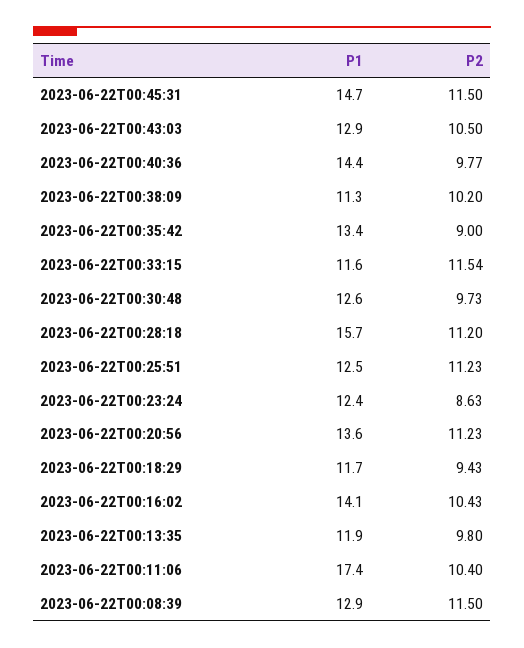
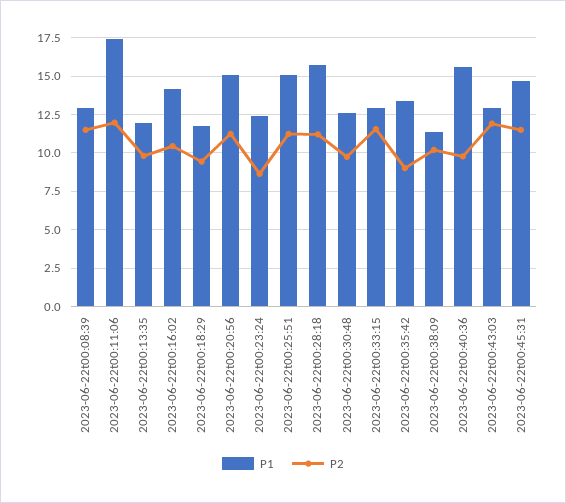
P2, 2023-06-22T00:43:03: 10.5 -> 12
P1, 2023-06-22T00:40:36: 14.4 -> 15.5
P1, 2023-06-22T00:33:15: 11.6 -> 13
P1, 2023-06-22T00:25:51: 12.5 -> 15
P1, 2023-06-22T00:20:56: 13.6 -> 15
P2, 2023-06-22T00:11:06: 10.4 -> 12

